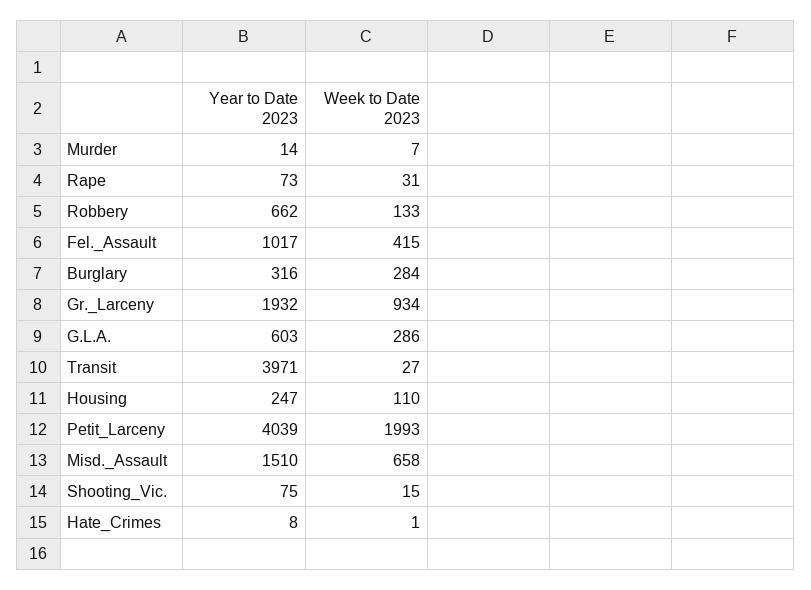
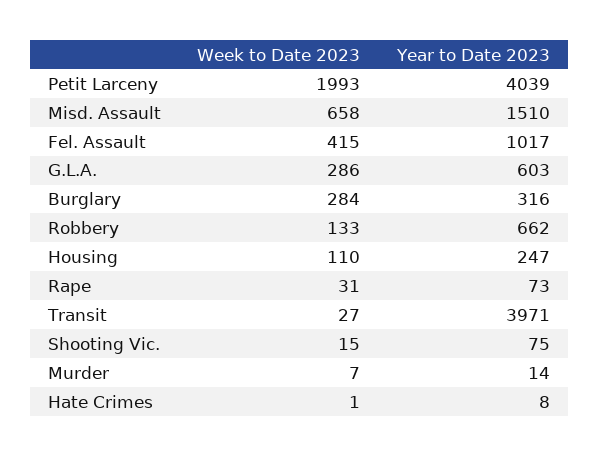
Year to Date 2023, Gr._Larceny: 1932 -> none
Week to Date 2023, Gr._Larceny: 934 -> none

